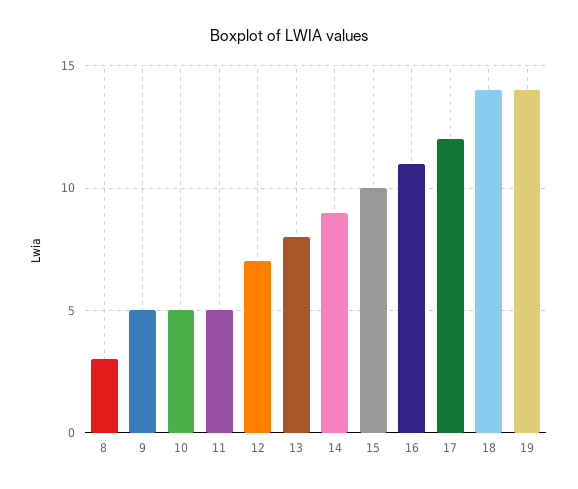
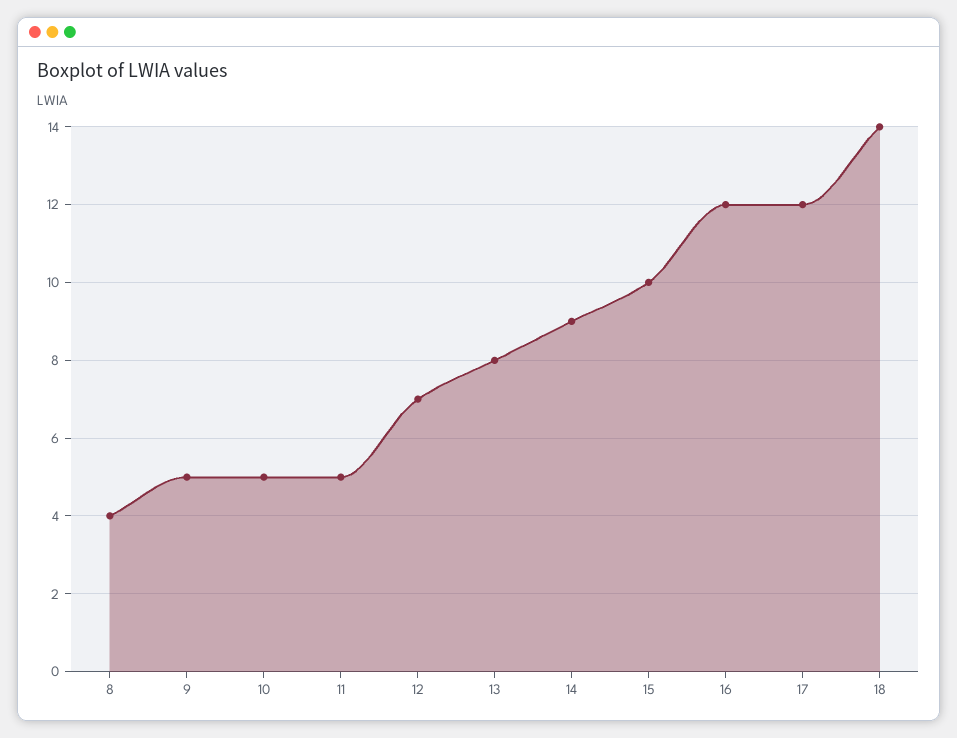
8: 3 -> 4
16: 11 -> 12
19: 14 -> none

